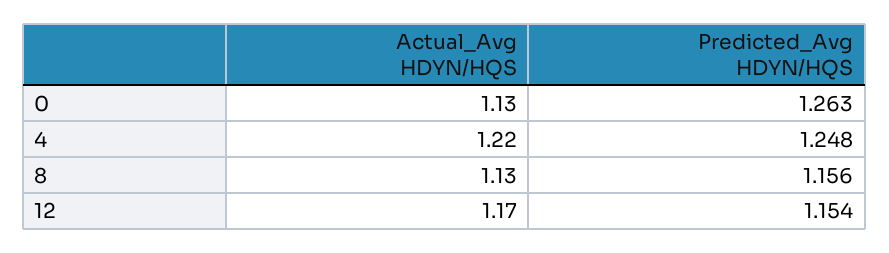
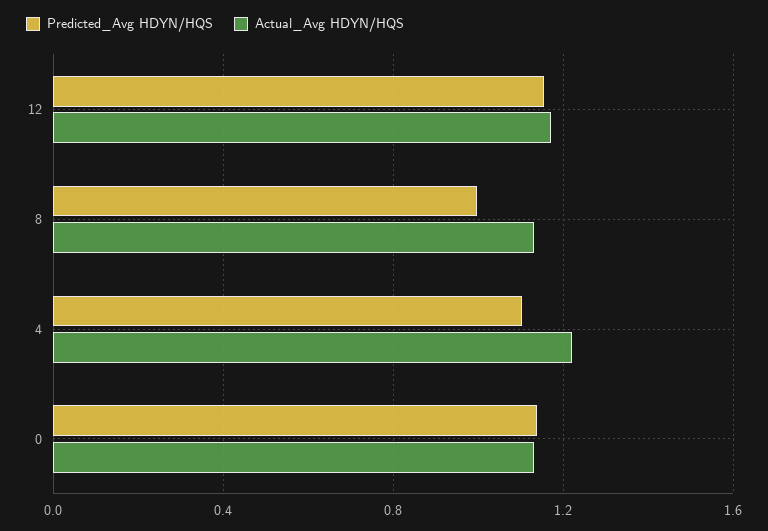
Predicted_Avg HDYN/HQS, 0: 1.263 -> 1.15
Predicted_Avg HDYN/HQS, 4: 1.248 -> 1.1
Predicted_Avg HDYN/HQS, 8: 1.156 -> 1

